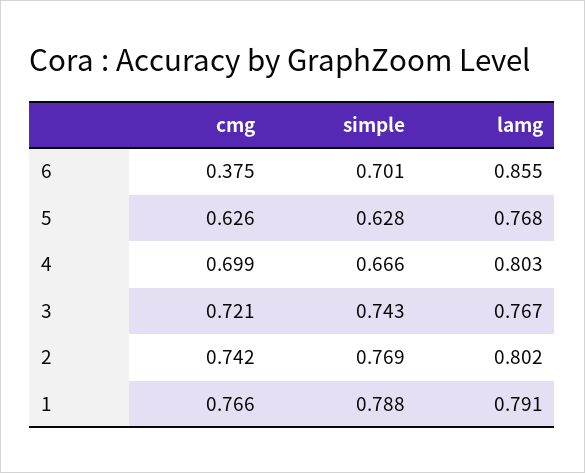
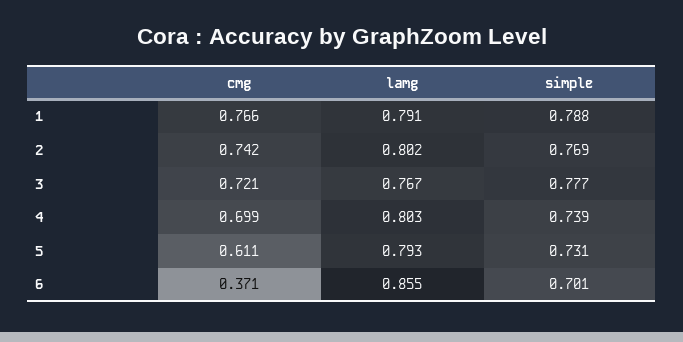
cmg, 6: 0.375 -> 0.371
cmg, 5: 0.626 -> 0.611
simple, 5: 0.628 -> 0.731
lamg, 5: 0.768 -> 0.793
simple, 4: 0.666 -> 0.739
simple, 3: 0.743 -> 0.777

